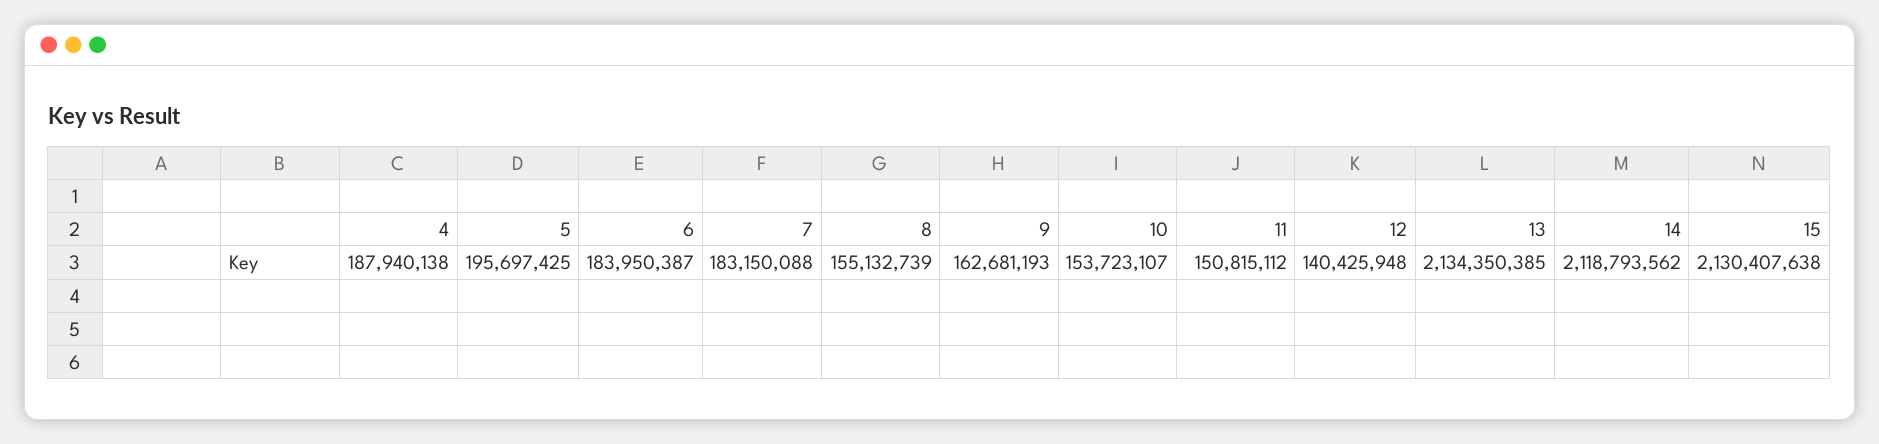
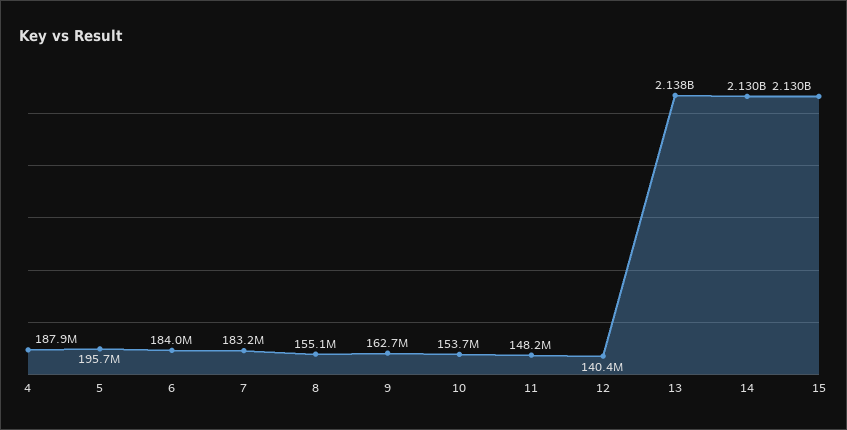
11: 150815112 -> 148200000
13: 2134350385 -> 2138000000
14: 2118793562 -> 2130000000

